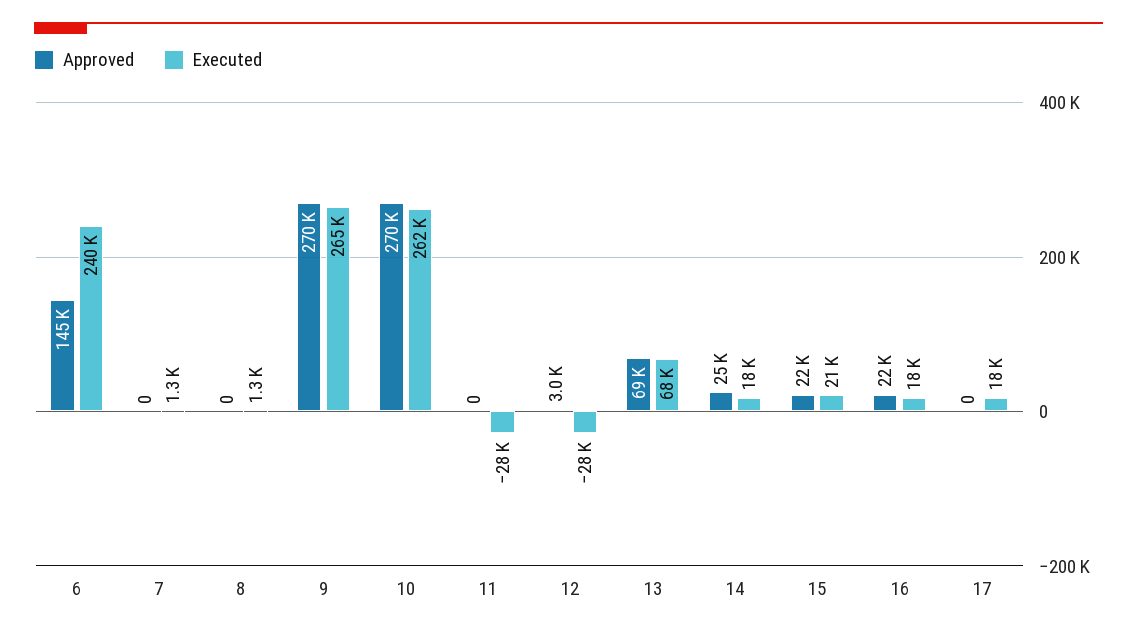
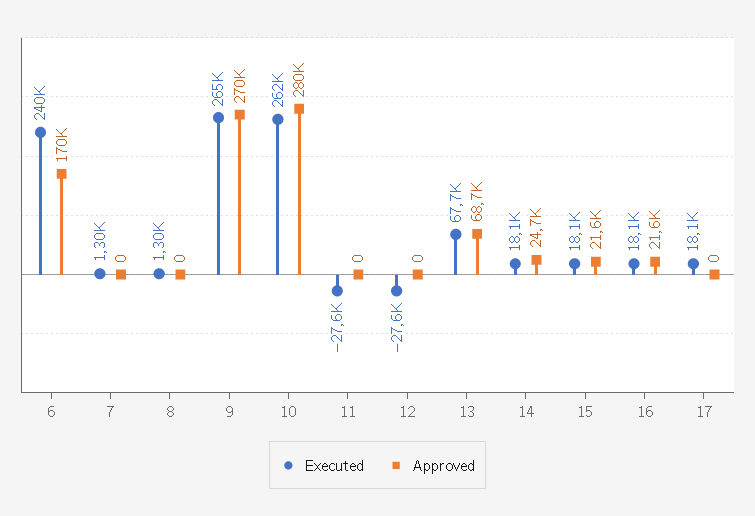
Approved, 6: 145000 -> 170000
Approved, 10: 270000 -> 280000
Approved, 12: 3000 -> 0
Executed, 15: 21000 -> 18100

